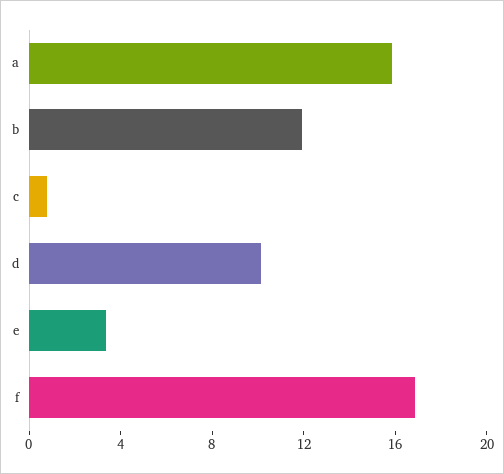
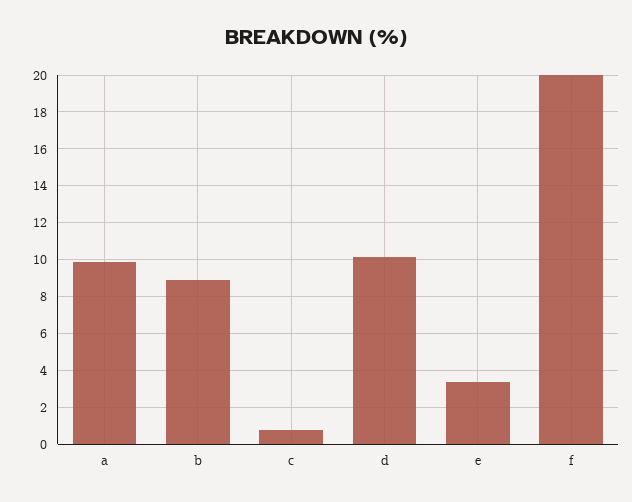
a: 16 -> 10
b: 12 -> 9
f: 17 -> 20

